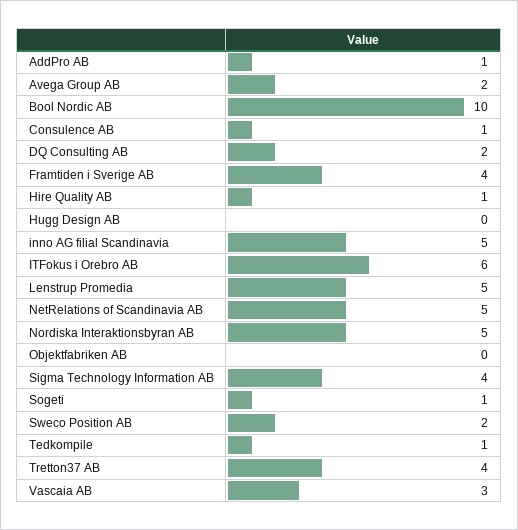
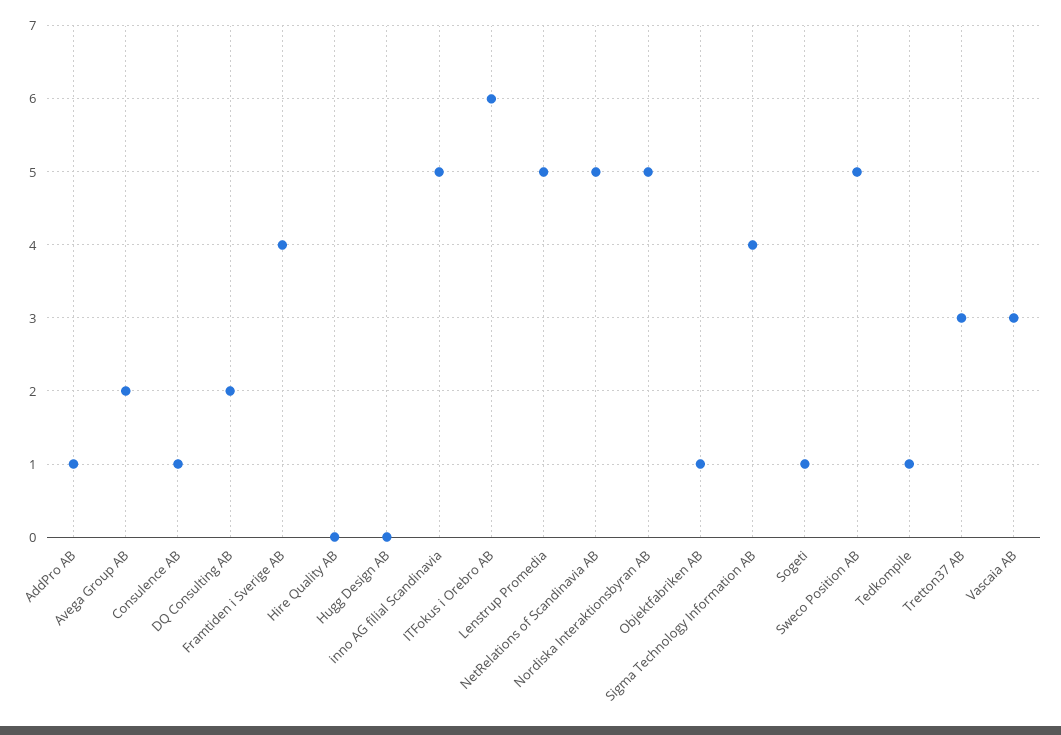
Bool Nordic AB: 10 -> none
Hire Quality AB: 1 -> 0
Objektfabriken AB: 0 -> 1
Sweco Position AB: 2 -> 5
Tretton37 AB: 4 -> 3

